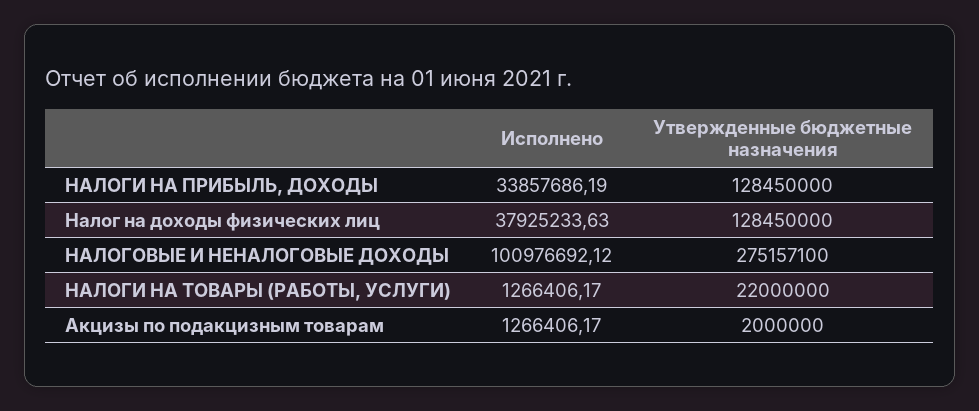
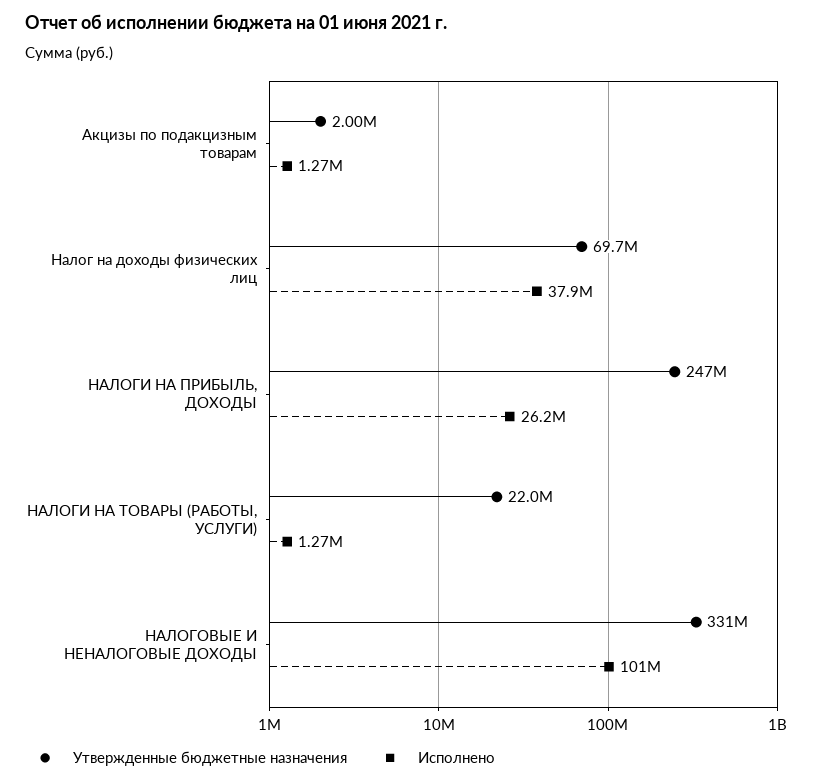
Исполнено, НАЛОГИ НА ПРИБЫЛЬ, ДОХОДЫ: 33857686.19 -> 26200000
Утвержденные бюджетные назначения, НАЛОГИ НА ПРИБЫЛЬ, ДОХОДЫ: 128450000 -> 247000000
Утвержденные бюджетные назначения, Налог на доходы физических лиц: 128450000 -> 69700000
Утвержденные бюджетные назначения, НАЛОГОВЫЕ И НЕНАЛОГОВЫЕ ДОХОДЫ: 275157100 -> 331000000

